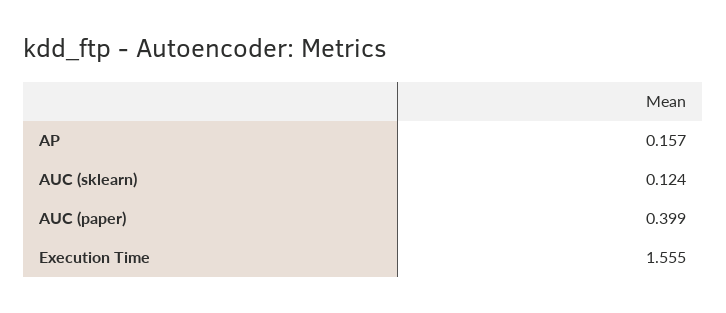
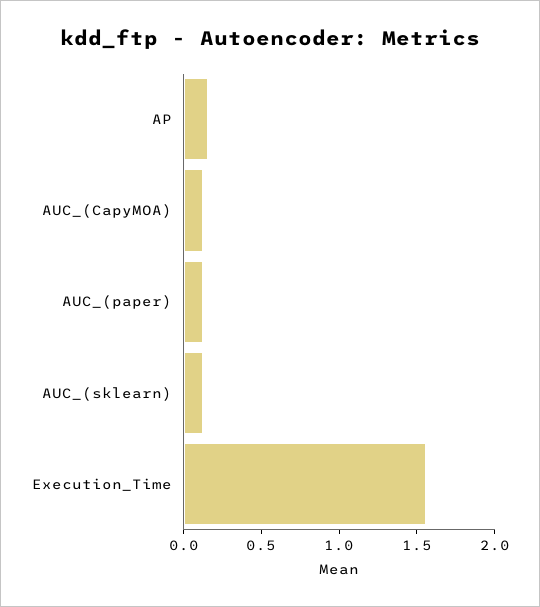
AUC (paper): 0.399 -> 0.1
AUC_(CapyMOA): none -> 0.1

